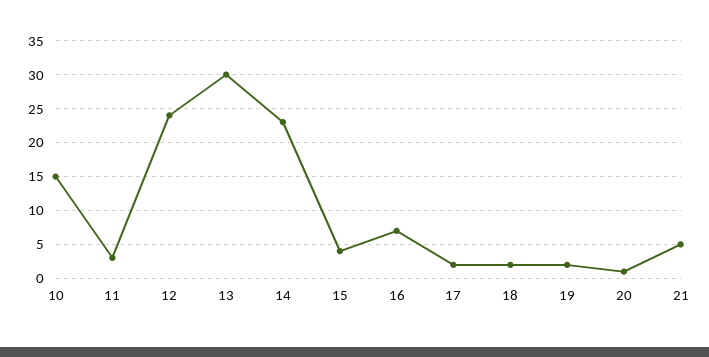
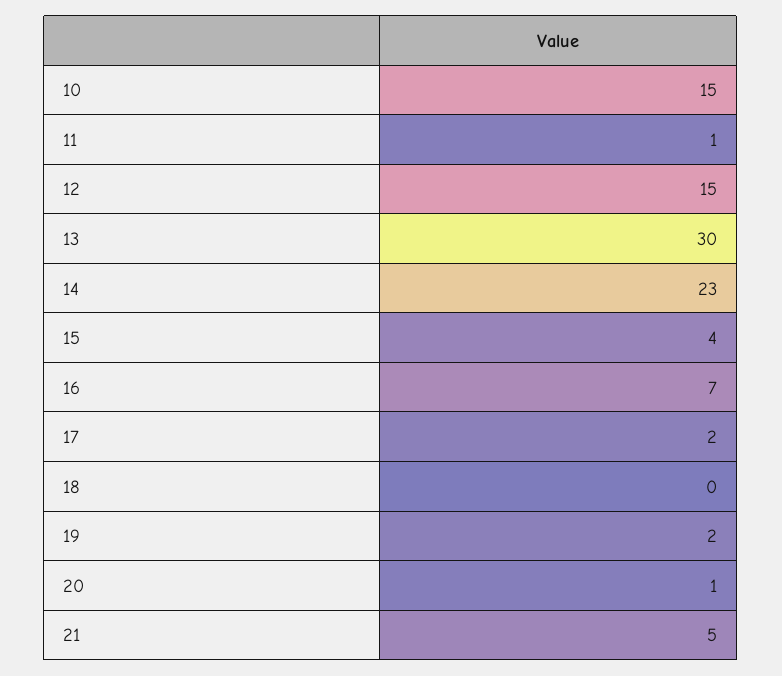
11: 3 -> 1
12: 24 -> 15
18: 2 -> 0

